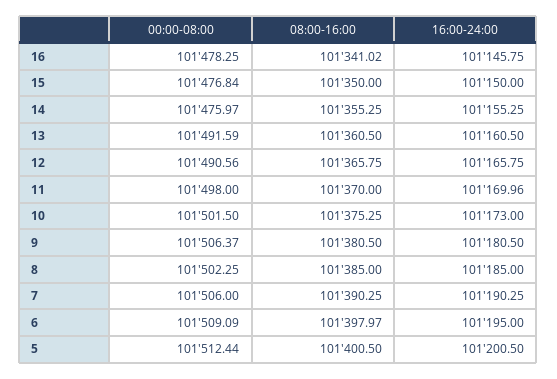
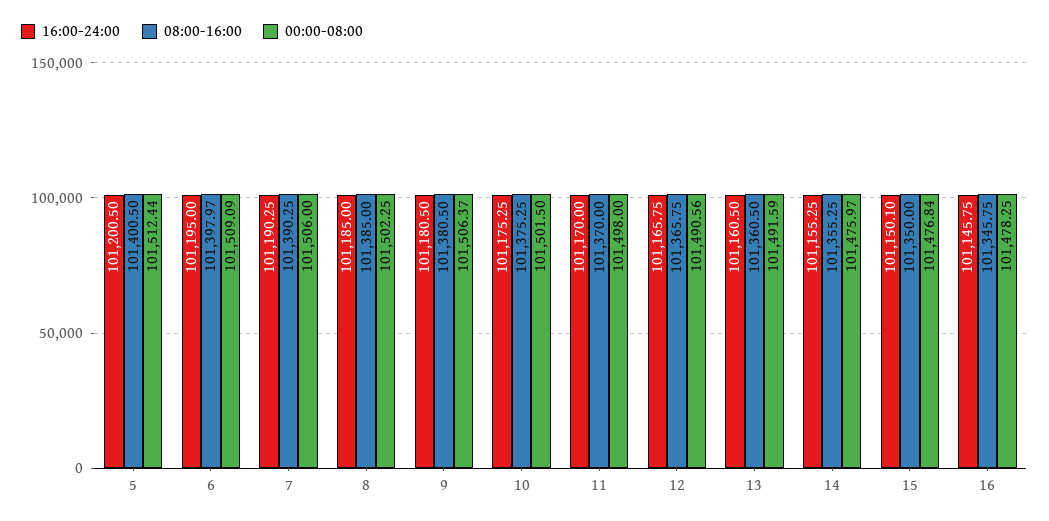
08:00-16:00, 16: 101341.02 -> 101345.75
16:00-24:00, 15: 101150 -> 101150.1
16:00-24:00, 11: 101169.96 -> 101170
16:00-24:00, 10: 101173 -> 101175.25

